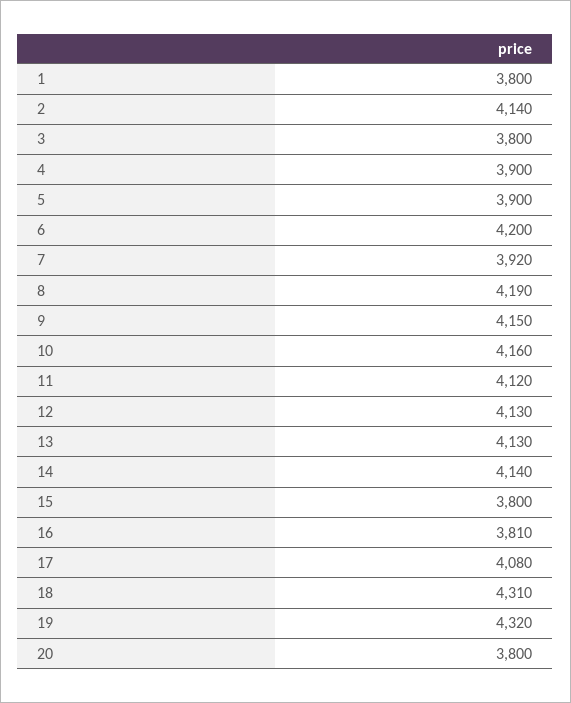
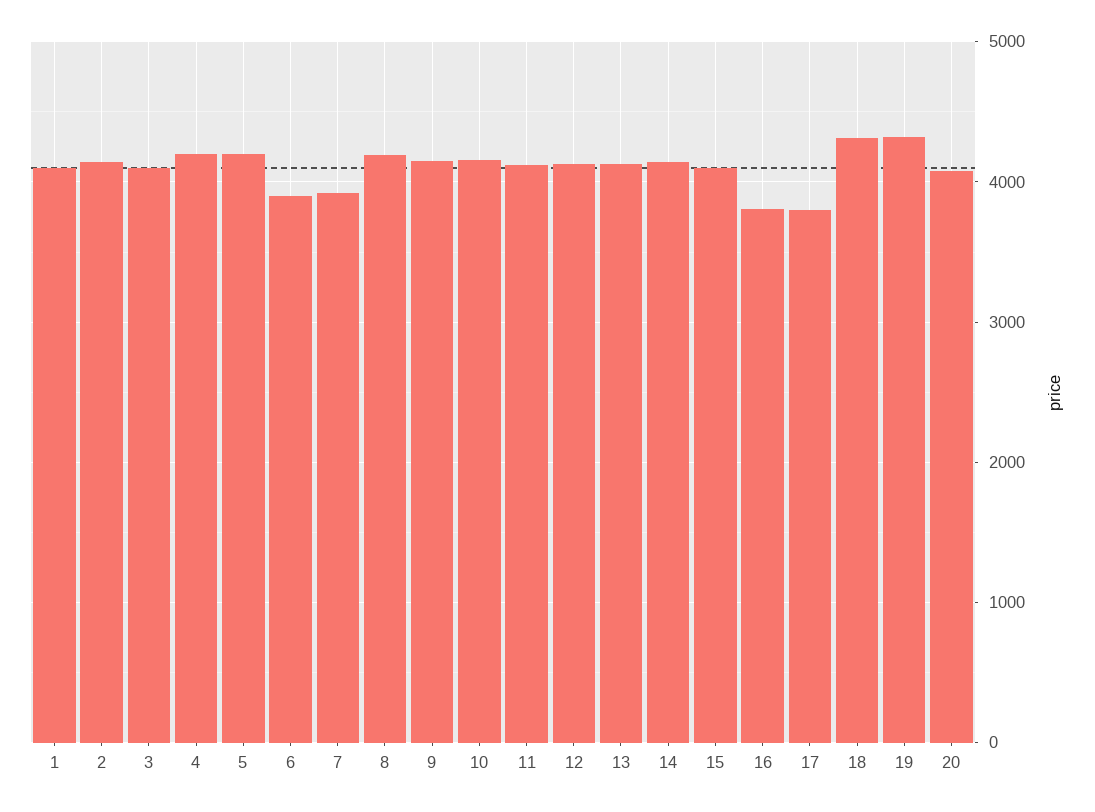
1: 3800 -> 4100
3: 3800 -> 4100
4: 3900 -> 4200
5: 3900 -> 4200
6: 4200 -> 3900
15: 3800 -> 4100
17: 4080 -> 3800
20: 3800 -> 4100

